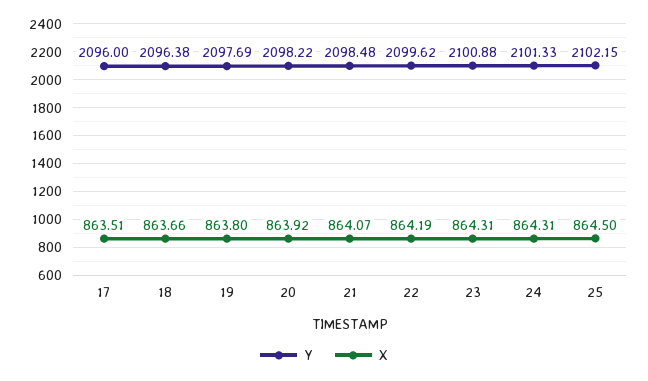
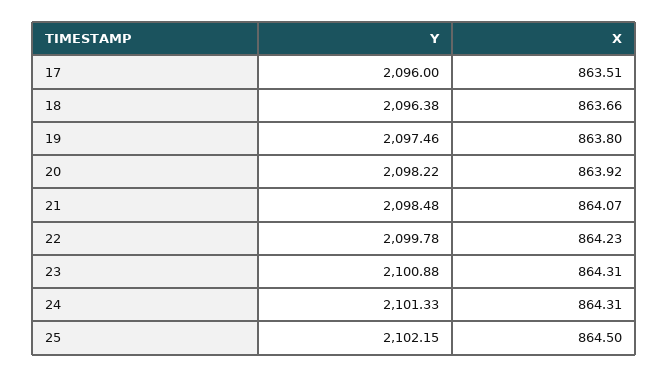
Y, 19: 2097.69 -> 2097.46
Y, 22: 2099.62 -> 2099.78
X, 22: 864.19 -> 864.23

